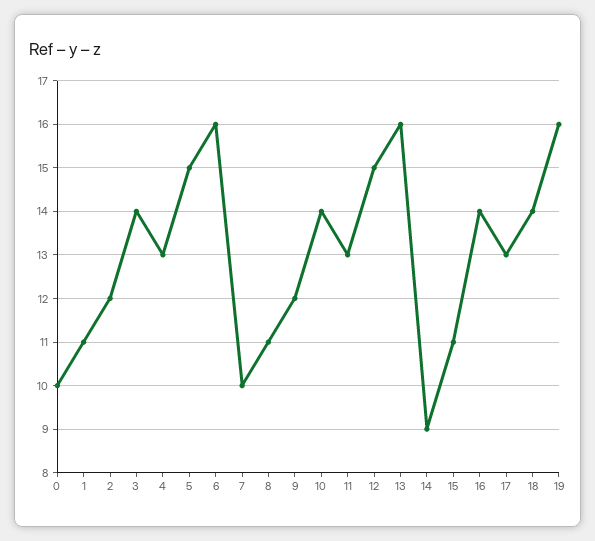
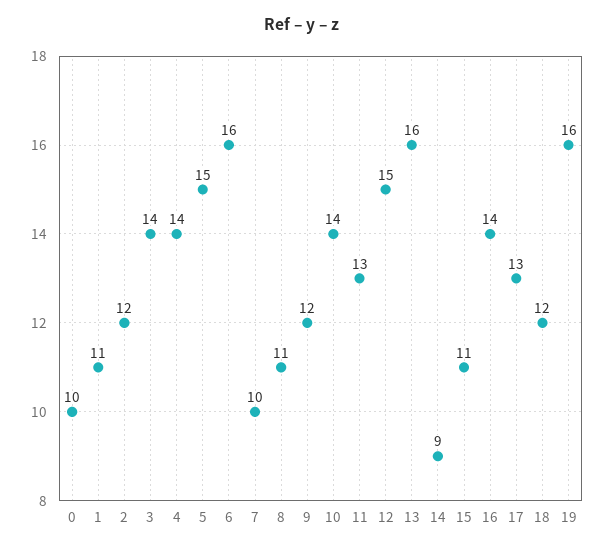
4: 13 -> 14
18: 14 -> 12

